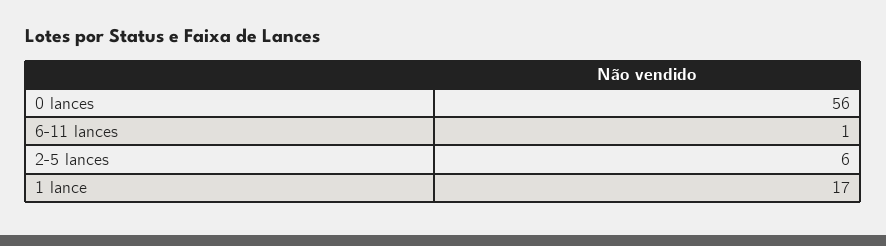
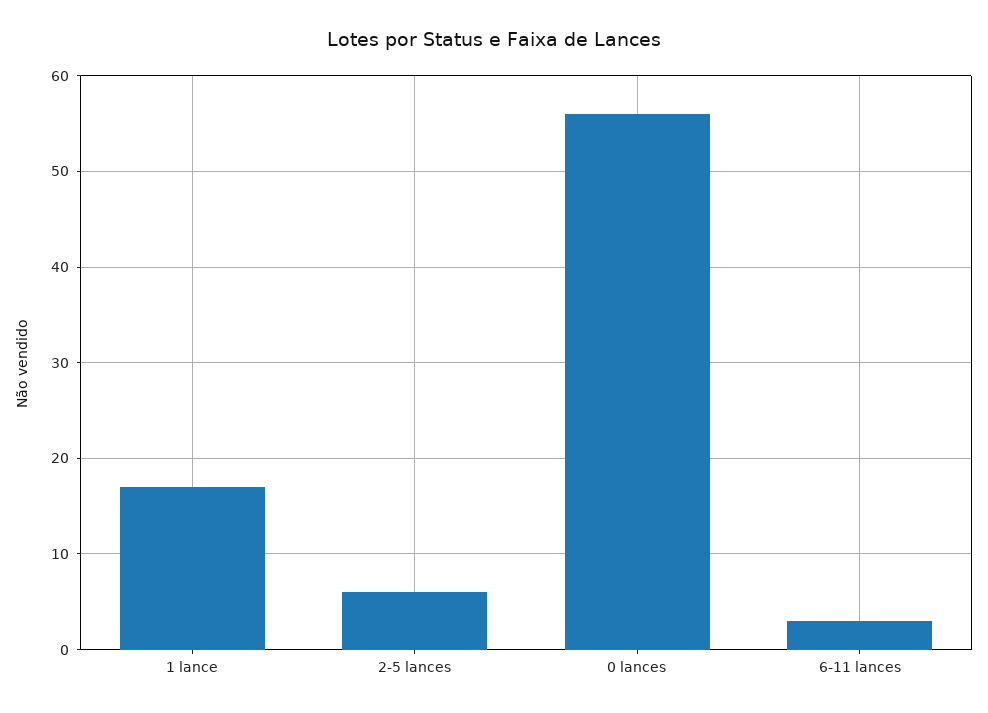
6-11 lances: 1 -> 3

